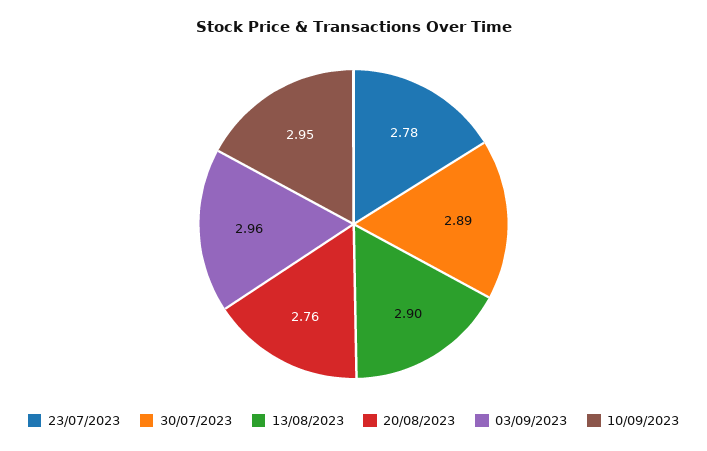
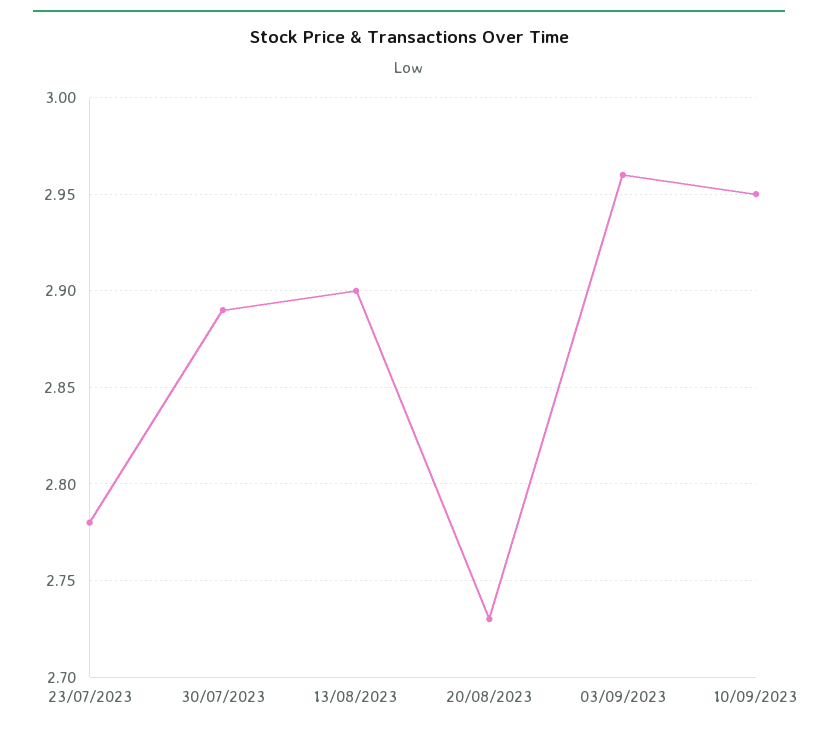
20/08/2023: 2.76 -> 2.73

